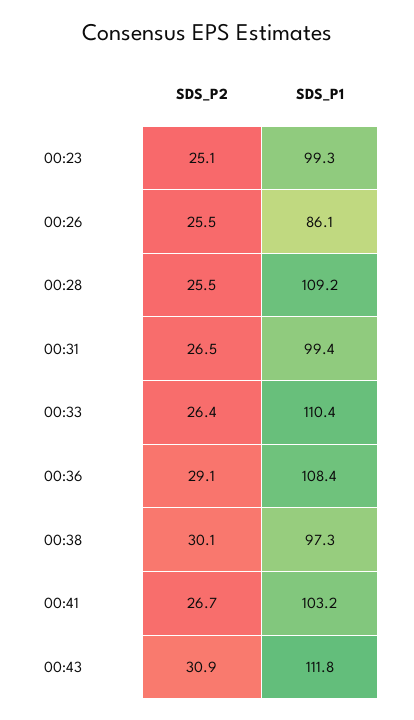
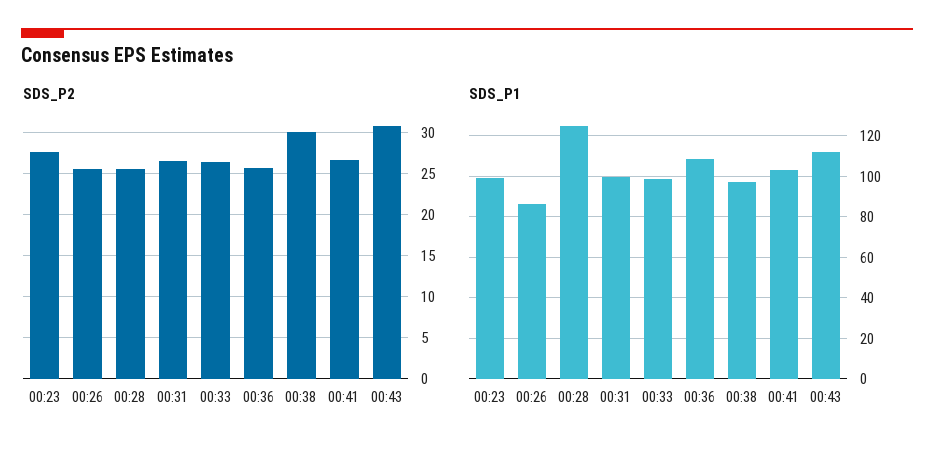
SDS_P2, 00:23: 25.1 -> 28
SDS_P1, 00:28: 109.2 -> 125
SDS_P1, 00:33: 110.4 -> 100
SDS_P2, 00:36: 29.1 -> 26

